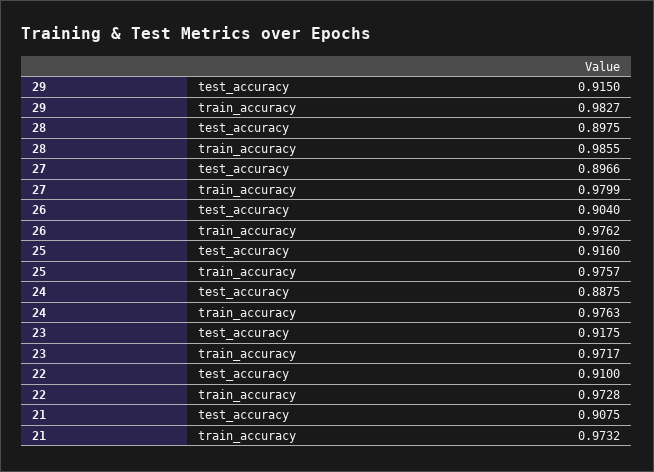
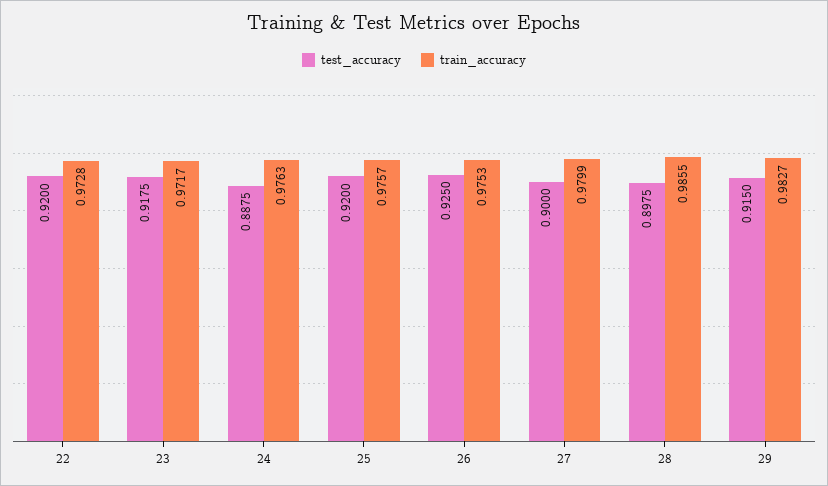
test_accuracy, 27: 0.8966 -> 0.9
test_accuracy, 26: 0.904 -> 0.925
train_accuracy, 26: 0.9762 -> 0.9753
test_accuracy, 25: 0.916 -> 0.92
test_accuracy, 22: 0.91 -> 0.92
test_accuracy, 21: 0.9075 -> none
train_accuracy, 21: 0.9732 -> none

